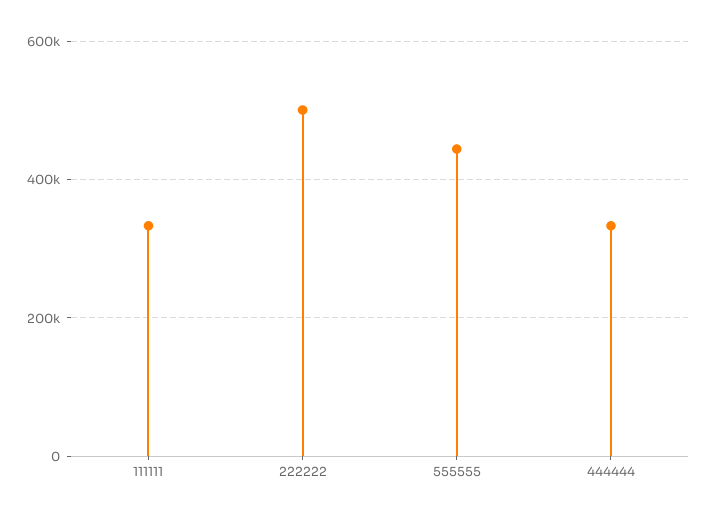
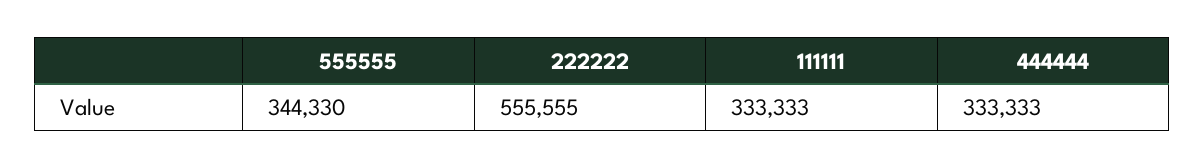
222222: 500000 -> 555555
555555: 440000 -> 344330

